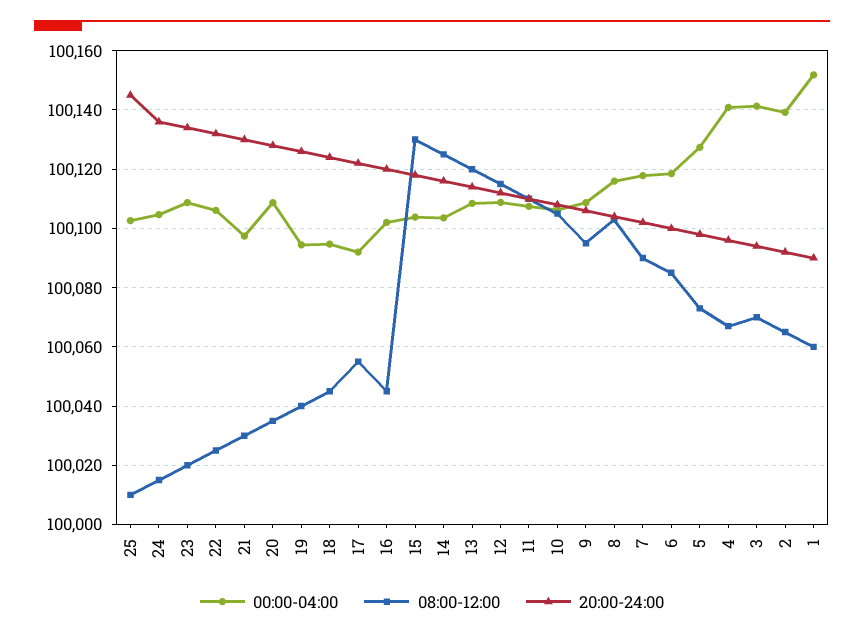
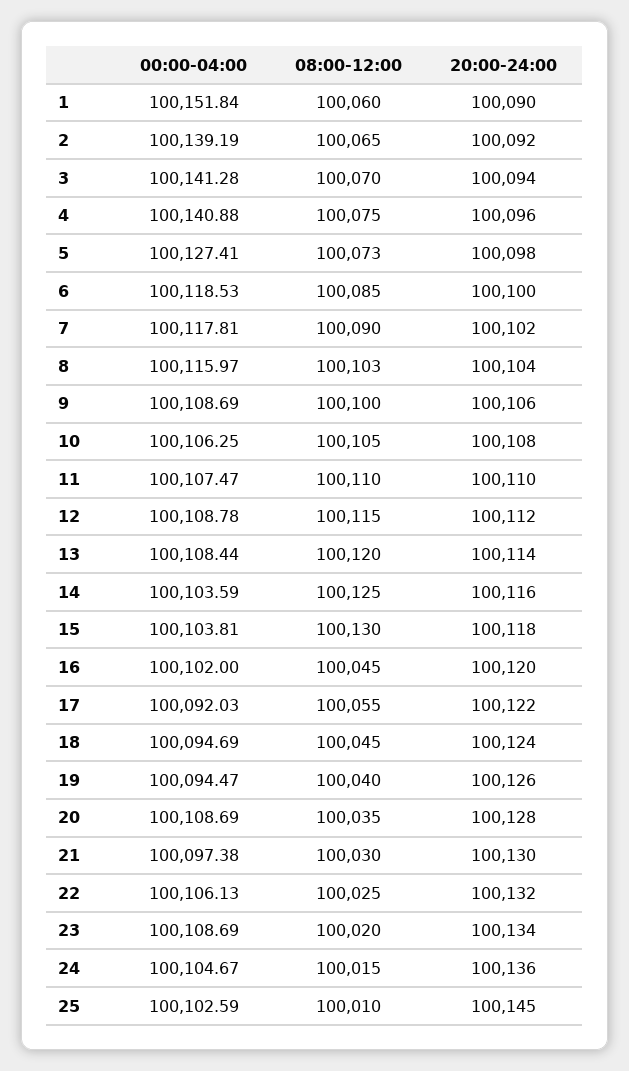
08:00-12:00, 9: 100095 -> 100100
08:00-12:00, 4: 100067.5 -> 100075

